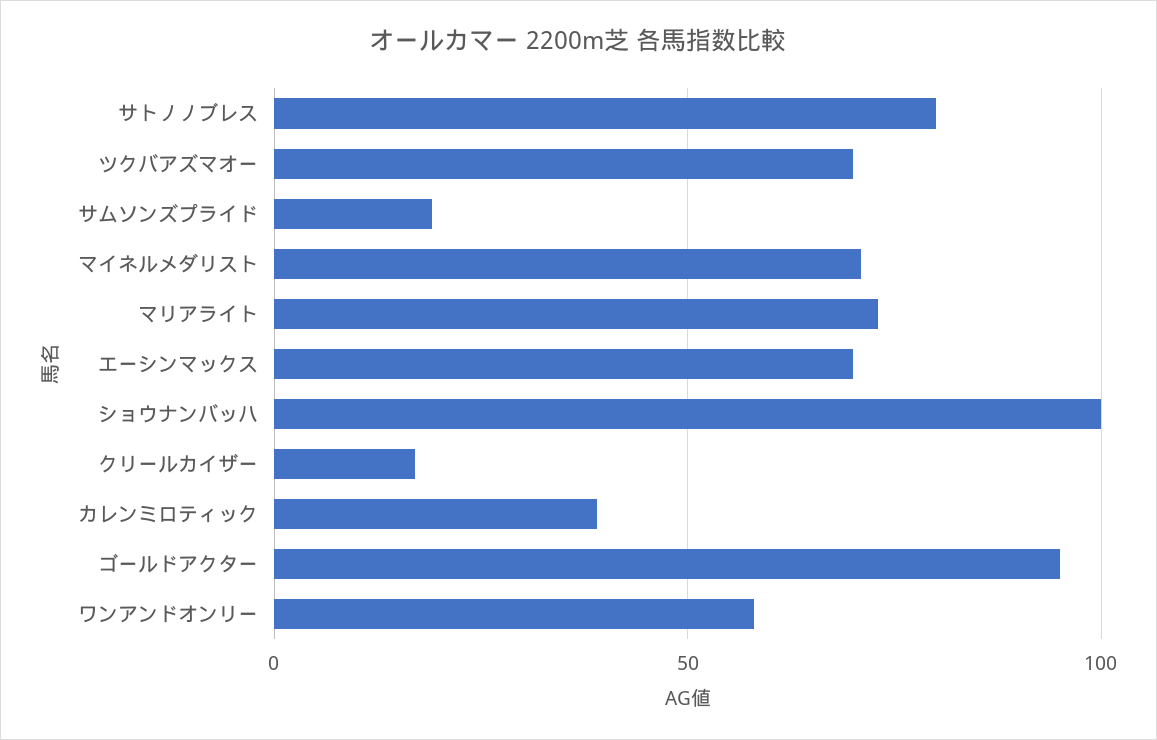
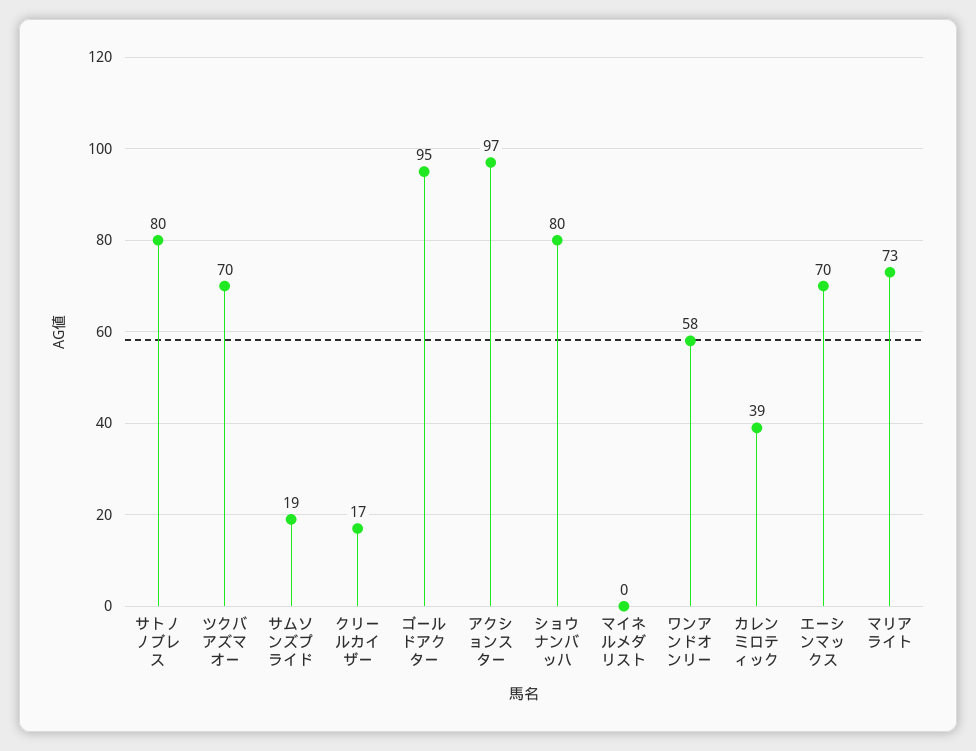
マイネルメダリスト: 70 -> 0
ショウナンバッハ: 100 -> 80
アクションスター: none -> 97

